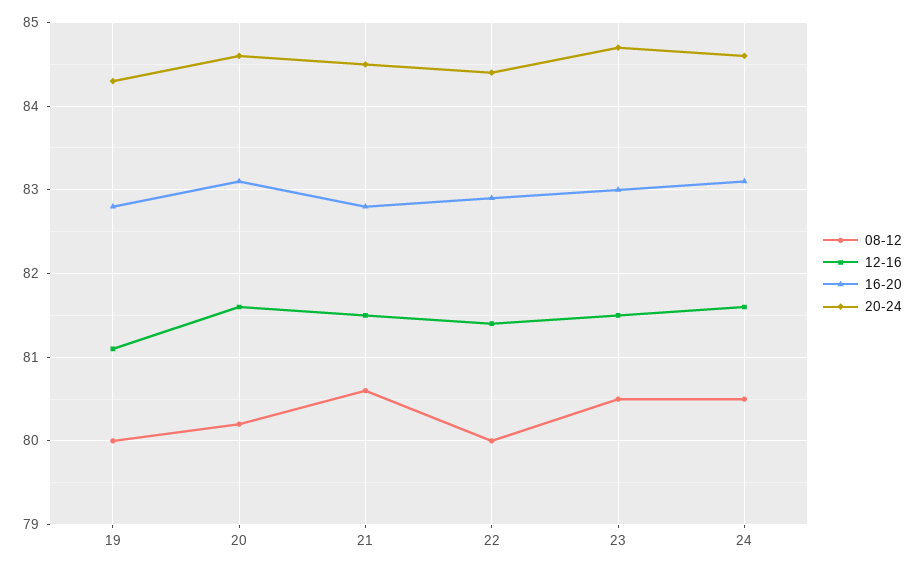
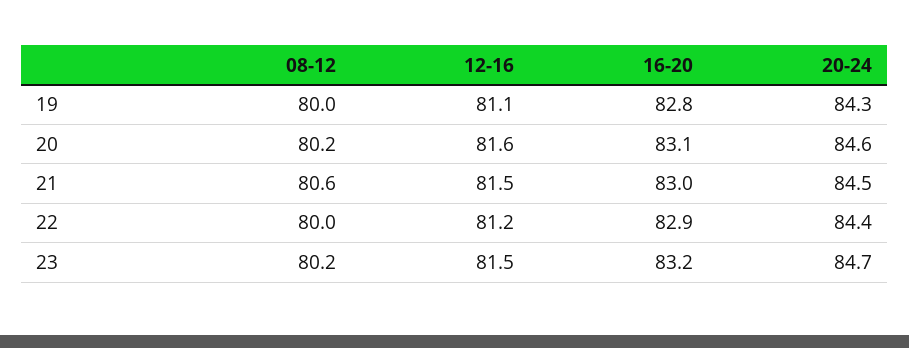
16-20, 21: 82.8 -> 83
12-16, 22: 81.4 -> 81.2
08-12, 23: 80.5 -> 80.2
16-20, 23: 83 -> 83.2
08-12, 24: 80.5 -> none
12-16, 24: 81.6 -> none
16-20, 24: 83.1 -> none
20-24, 24: 84.6 -> none

